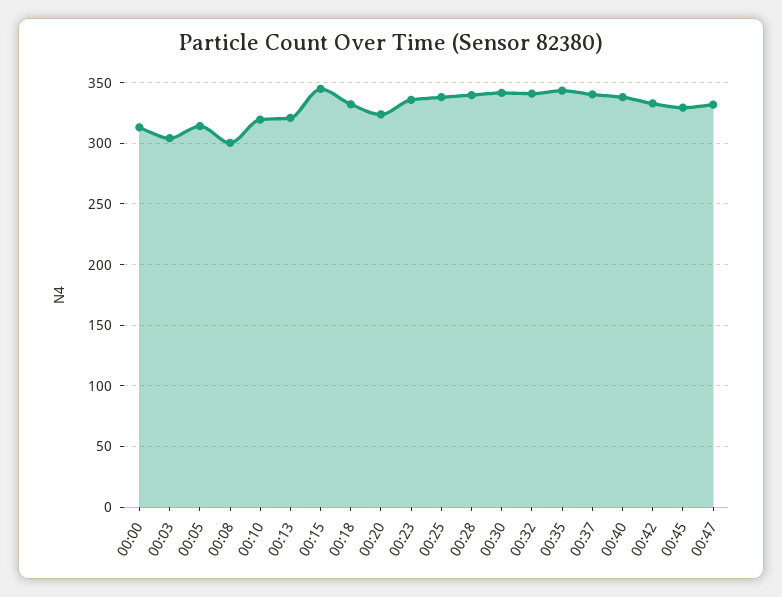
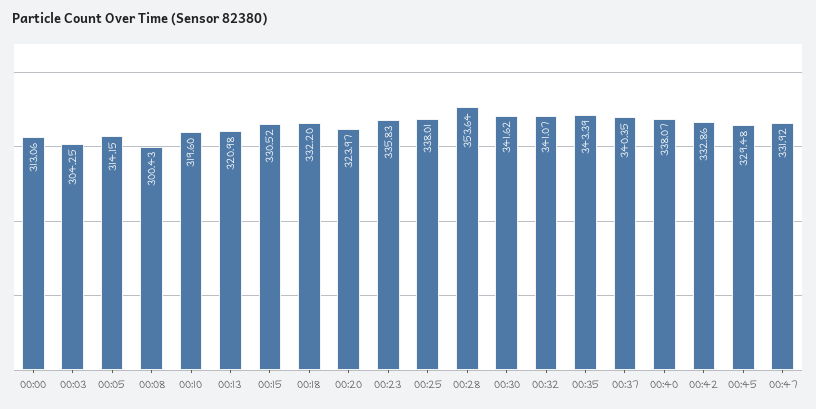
00:15: 345 -> 330.52
00:28: 340 -> 353.64

